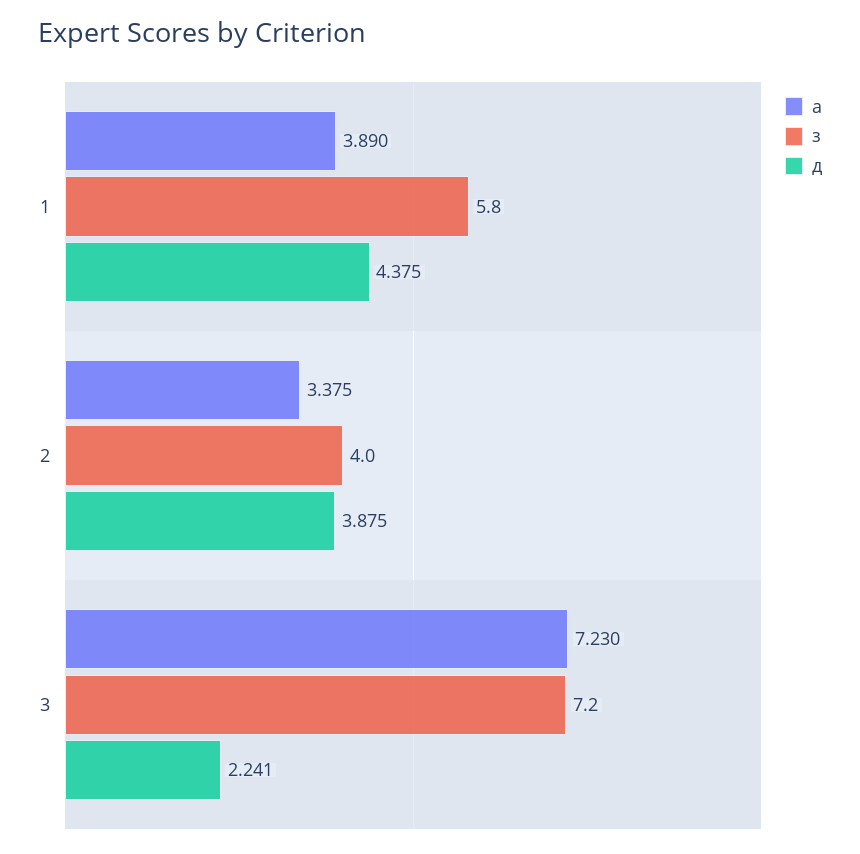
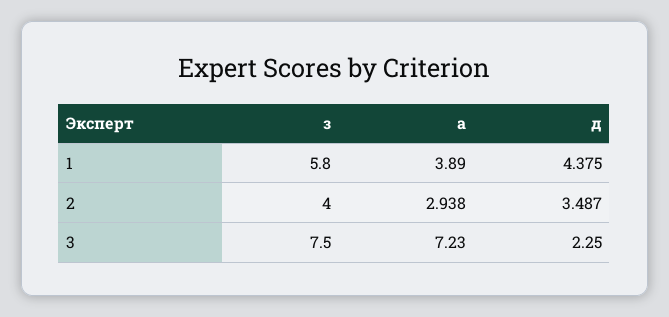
а, 2: 3.375 -> 2.938
д, 2: 3.875 -> 3.487
з, 3: 7.2 -> 7.5
д, 3: 2.241 -> 2.25

